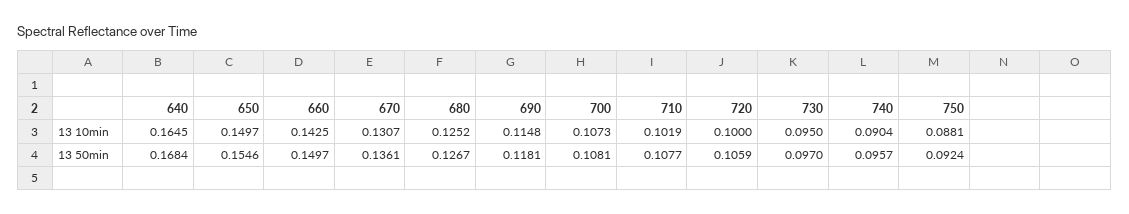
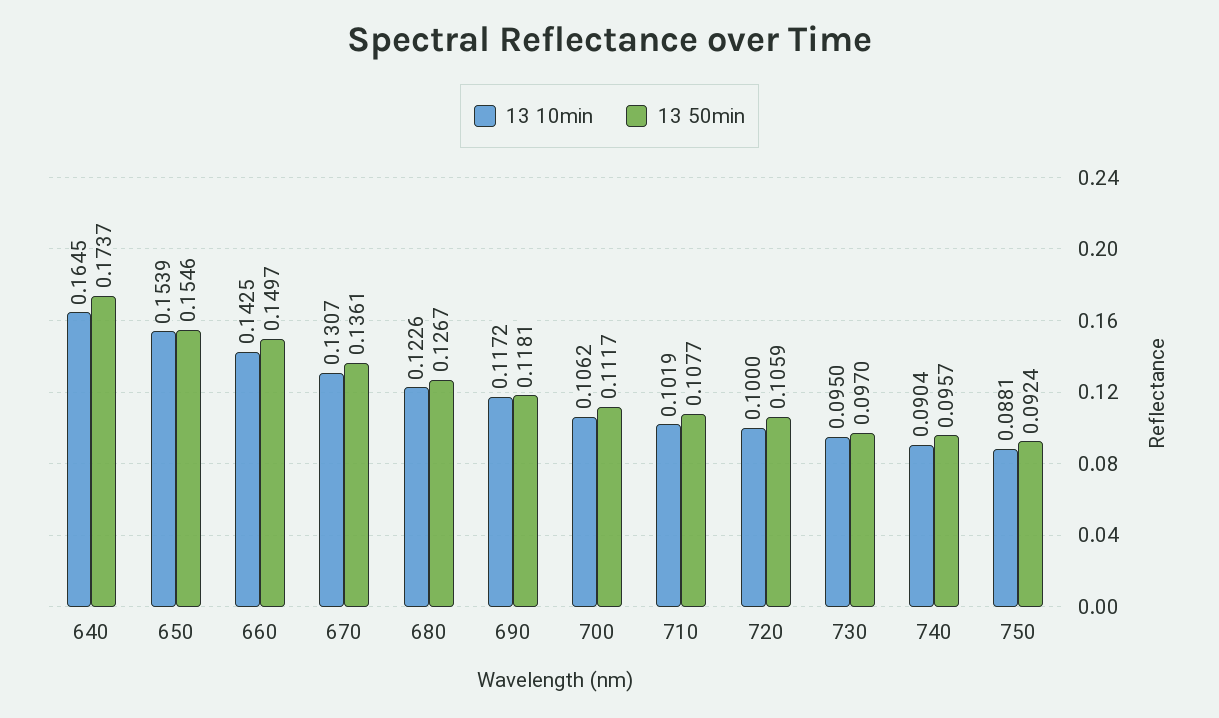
13 10min, 650: 0.1497 -> 0.1539
13 10min, 680: 0.1252 -> 0.1226
13 10min, 690: 0.1148 -> 0.1172
13 10min, 700: 0.1073 -> 0.1062
13 50min, 640: 0.1684 -> 0.1737
13 50min, 700: 0.1081 -> 0.1117

